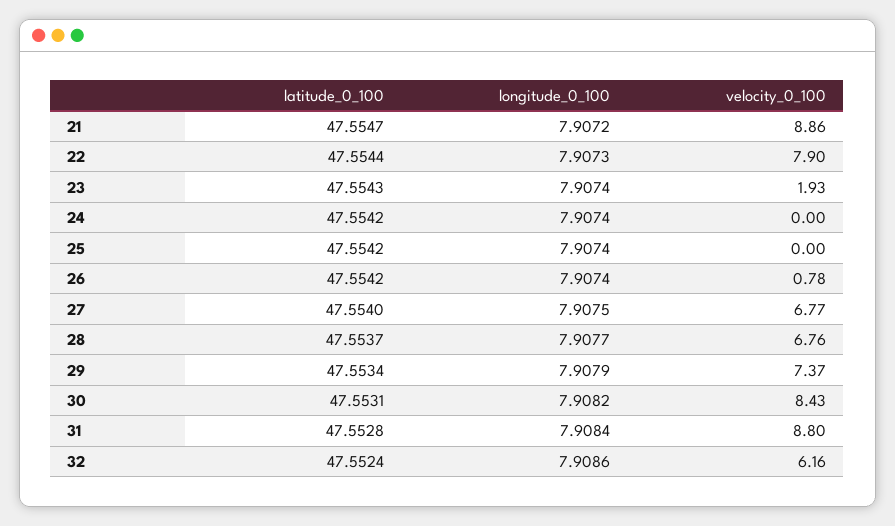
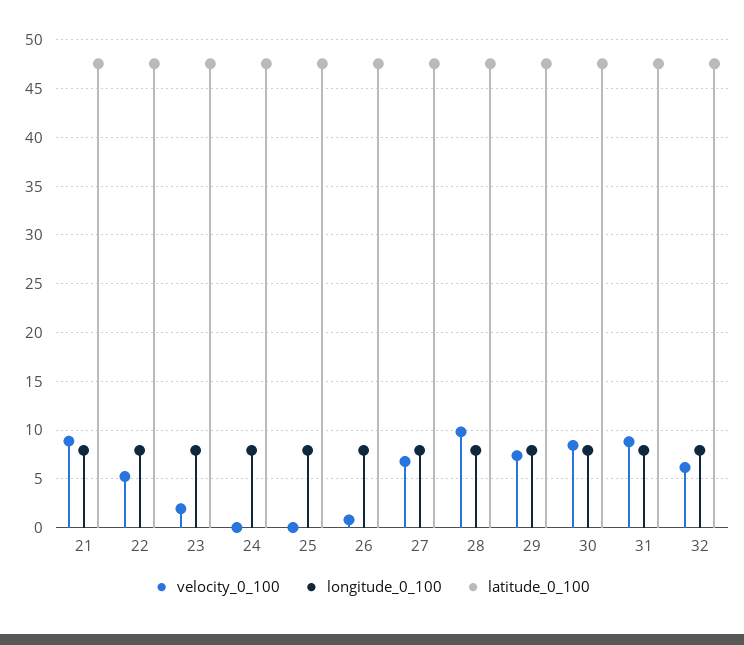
velocity_0_100, 22: 7.9 -> 5
velocity_0_100, 28: 6.76 -> 10

